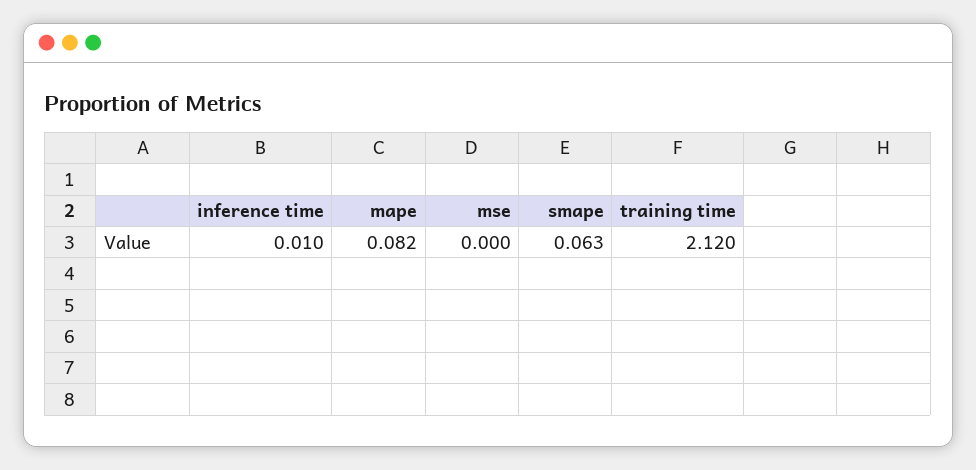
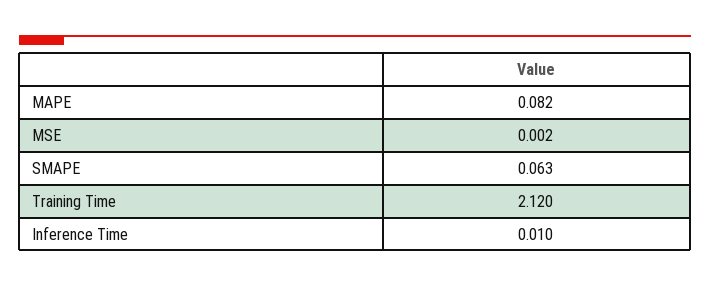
mse: 0 -> 0.002

